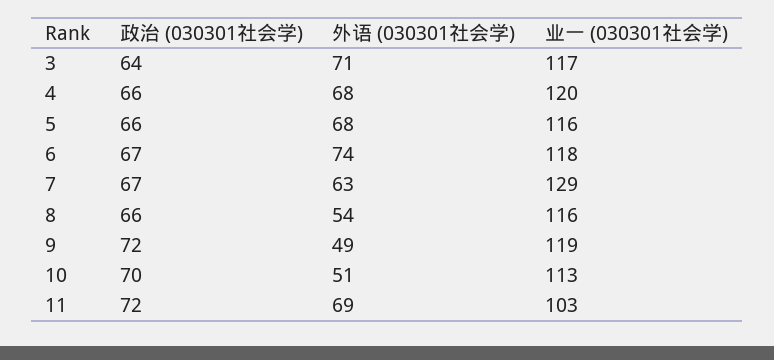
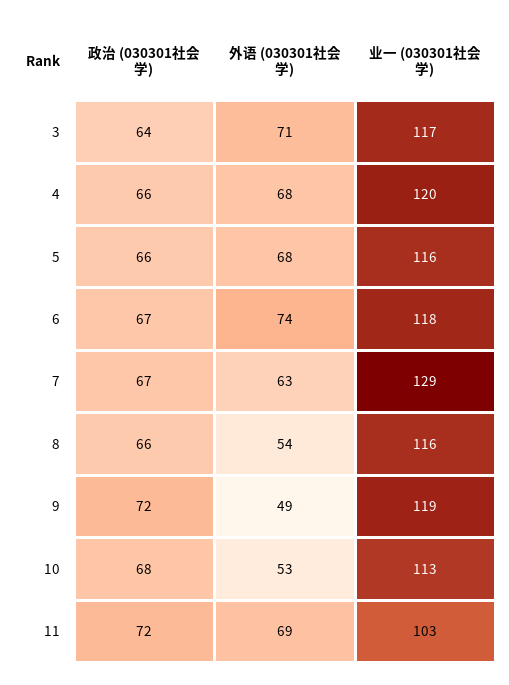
政治 (030301社会学), 10: 70 -> 68
外语 (030301社会学), 10: 51 -> 53

